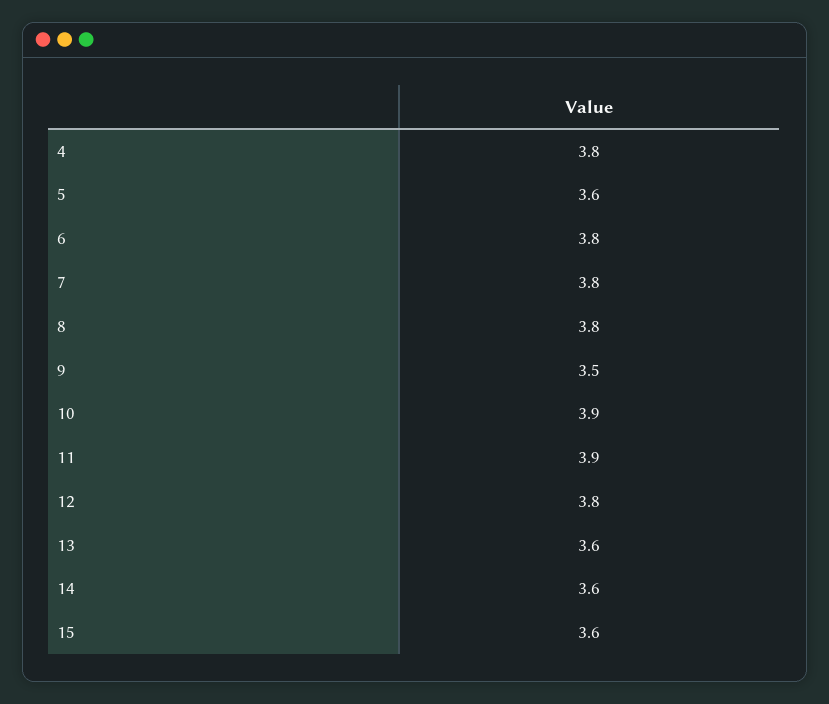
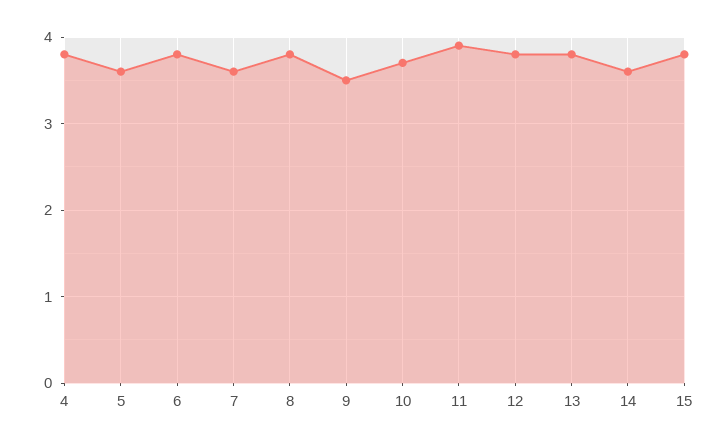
7: 3.8 -> 3.6
10: 3.9 -> 3.7
13: 3.6 -> 3.8
15: 3.6 -> 3.8

